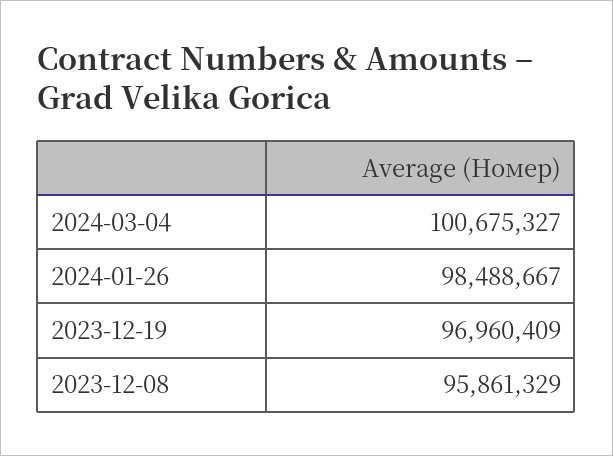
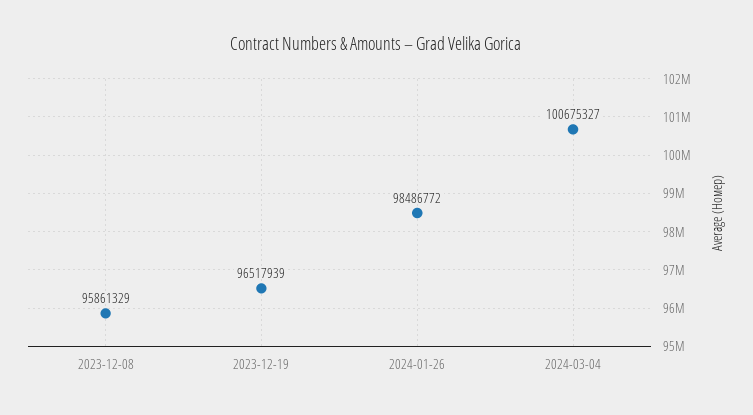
2024-01-26: 98488667 -> 98486772
2023-12-19: 96960409 -> 96517939

